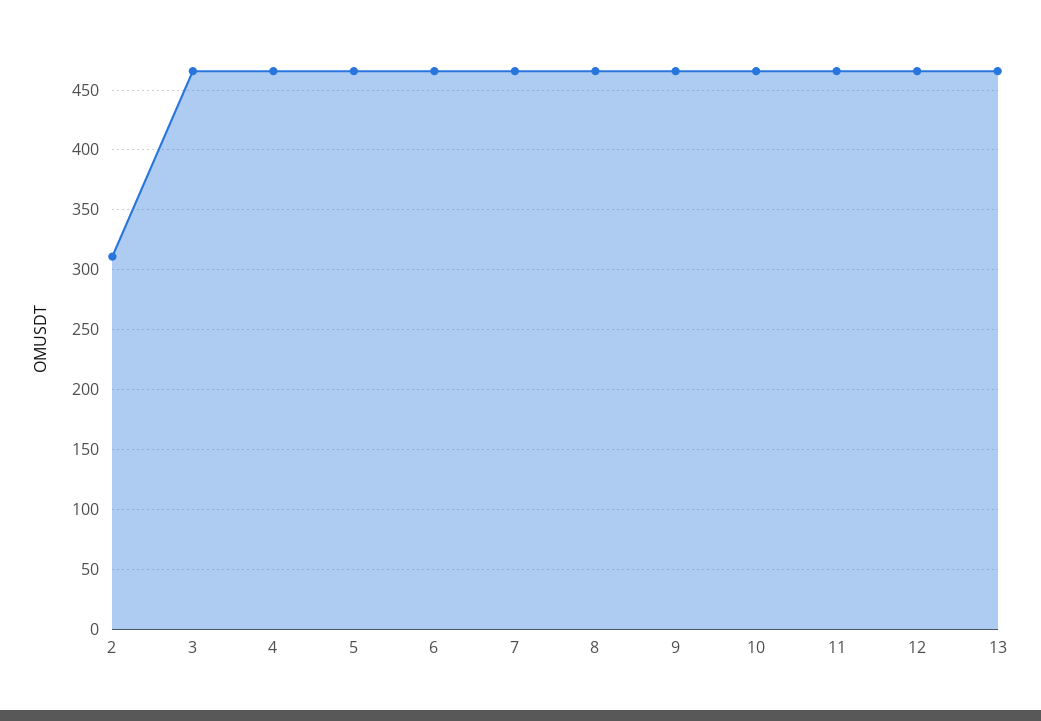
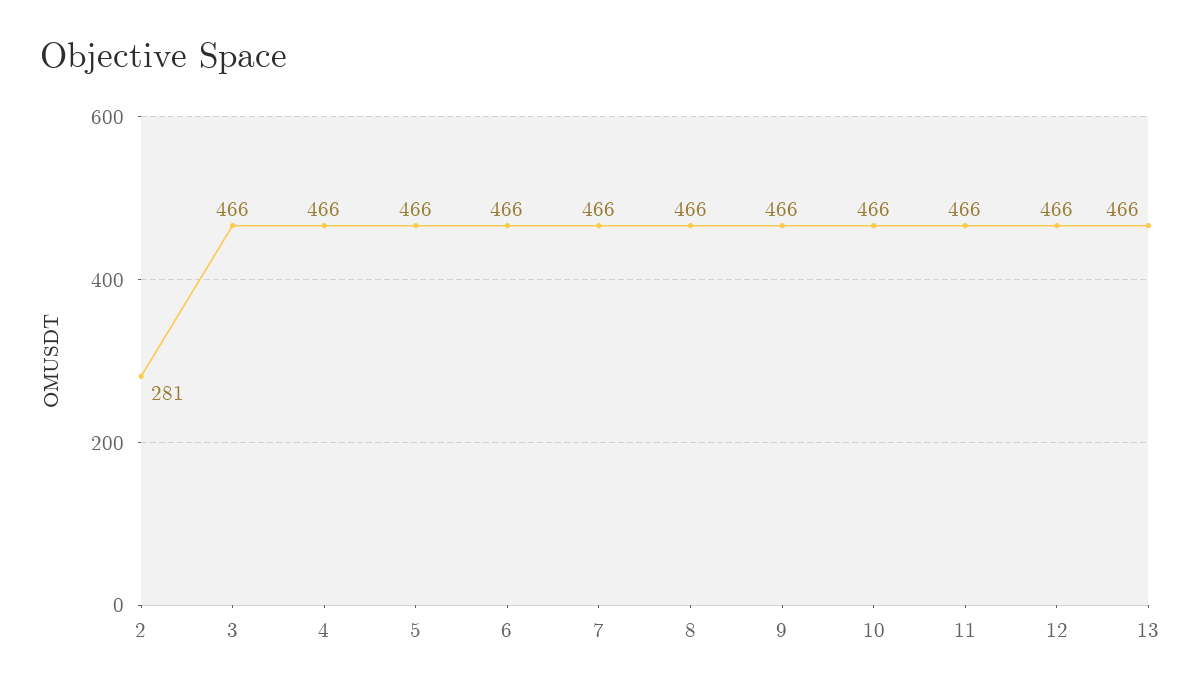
2: 310 -> 281

